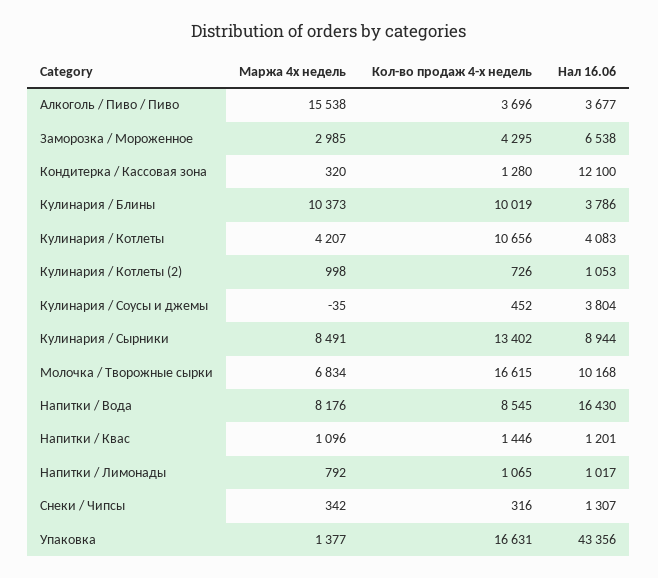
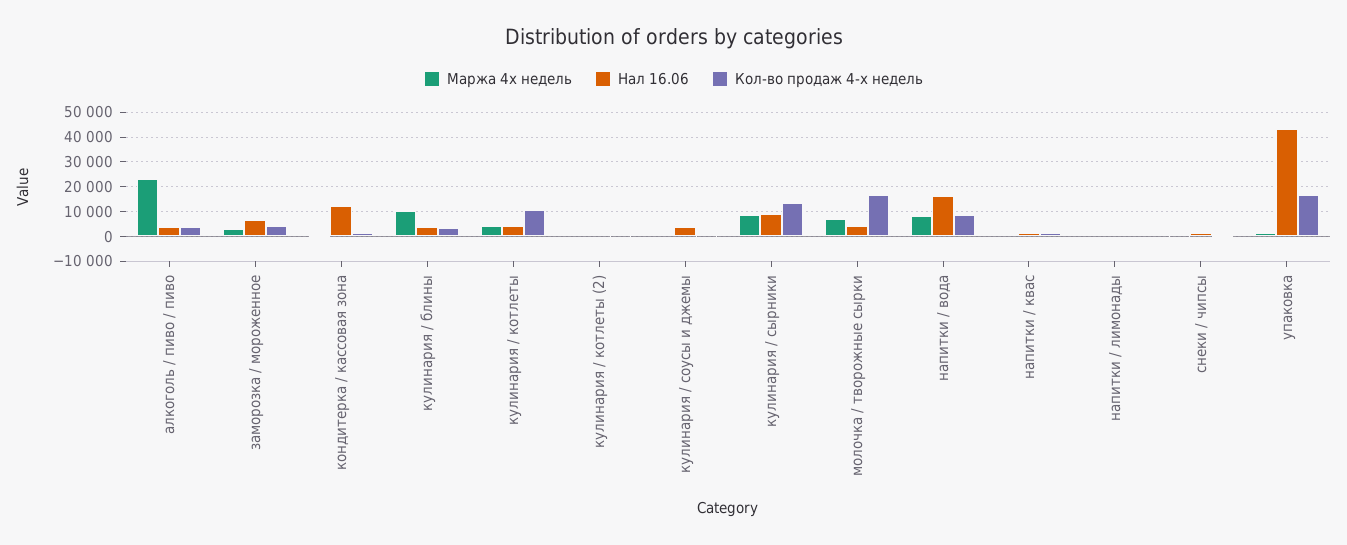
Маржа 4х недель, Алкоголь / Пиво / Пиво: 15538 -> 22500
Кол-во продаж 4-х недель, Кулинария / Блины: 10019 -> 2500
Нал 16.06, Молочка / Творожные сырки: 10168 -> 5000

